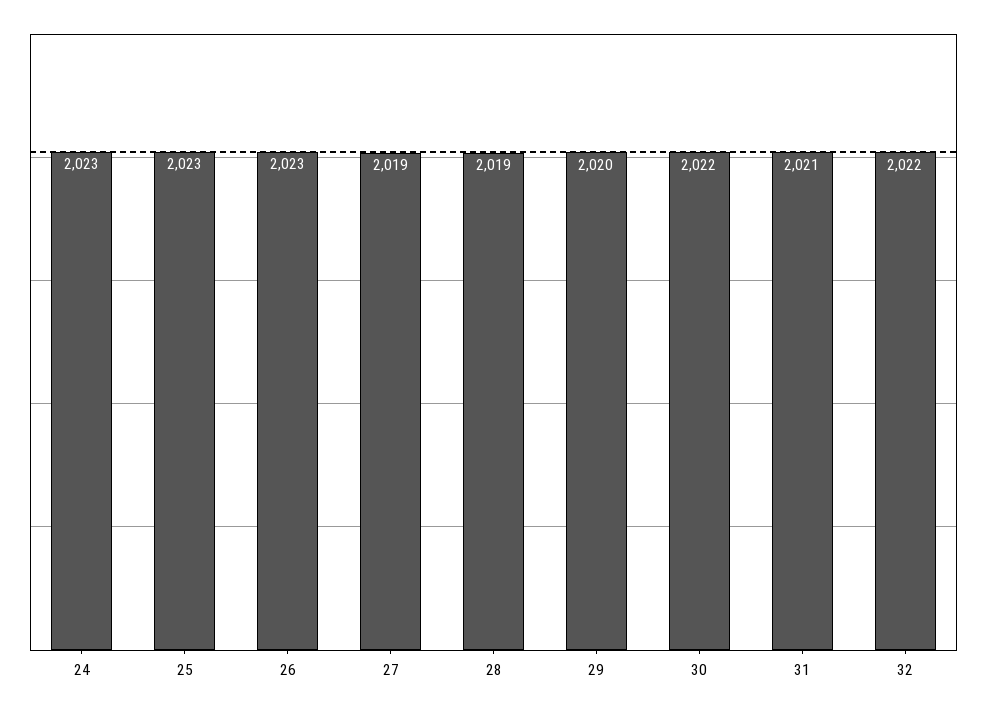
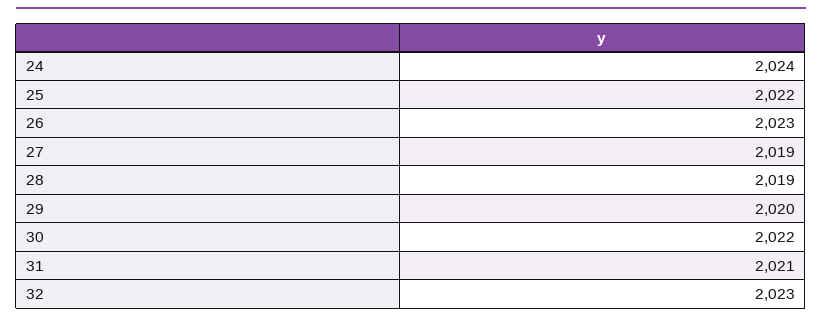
24: 2023 -> 2024
25: 2023 -> 2022
32: 2022 -> 2023

